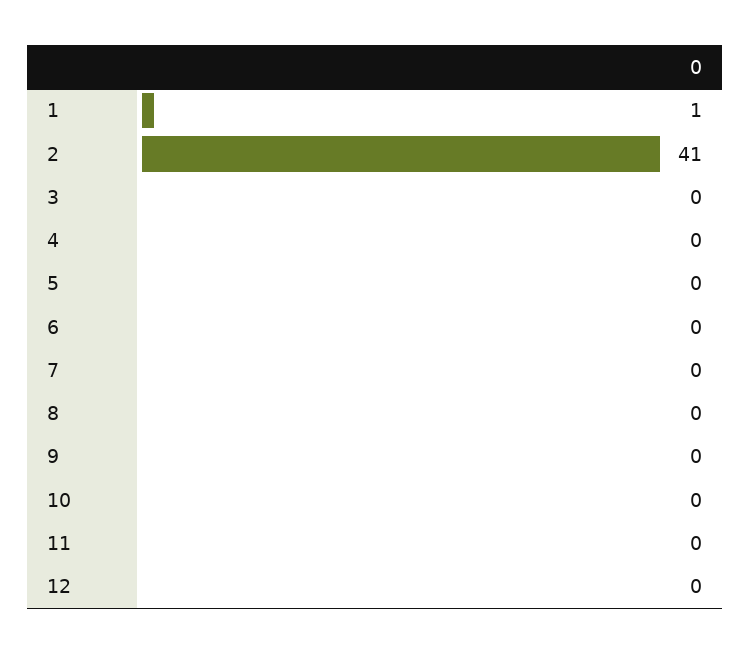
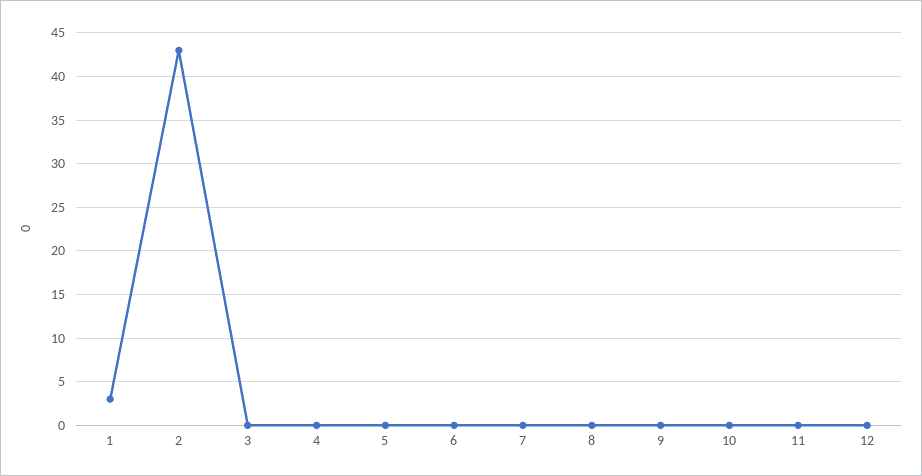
1: 1 -> 3
2: 41 -> 43

